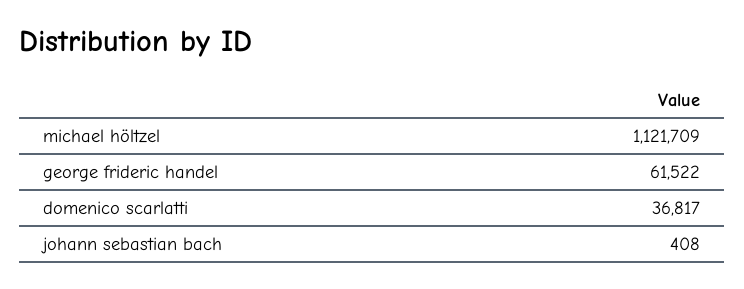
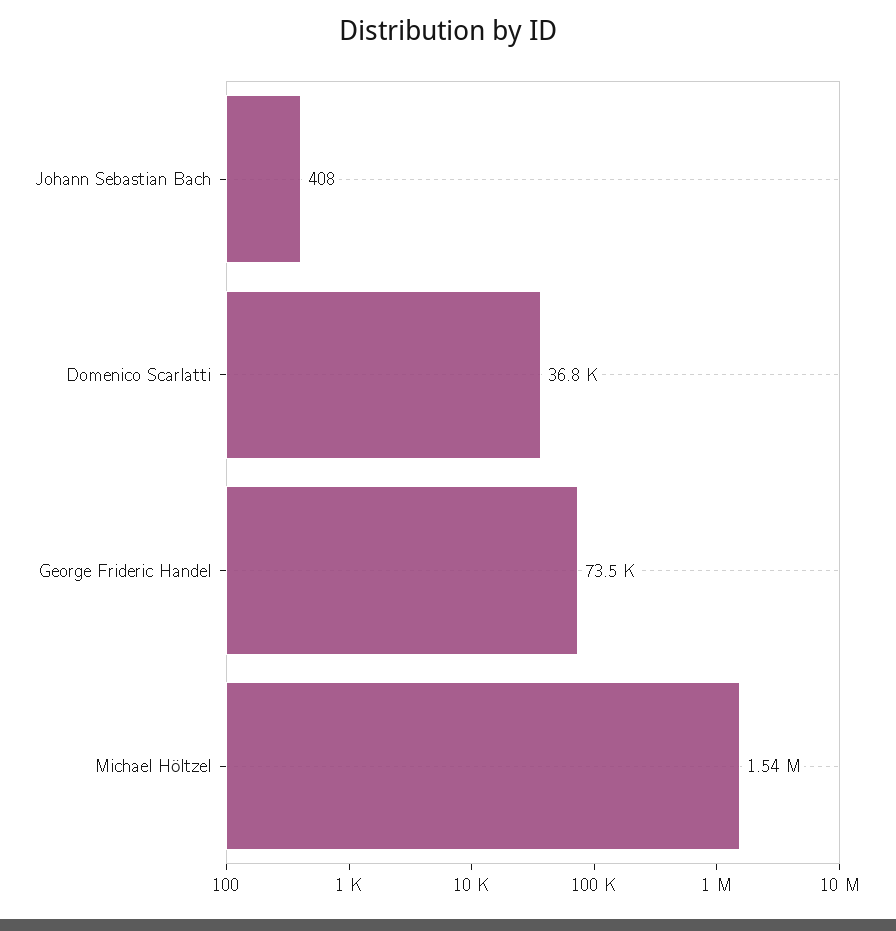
michael höltzel: 1121709 -> 1540000
george frideric handel: 61522 -> 73500

